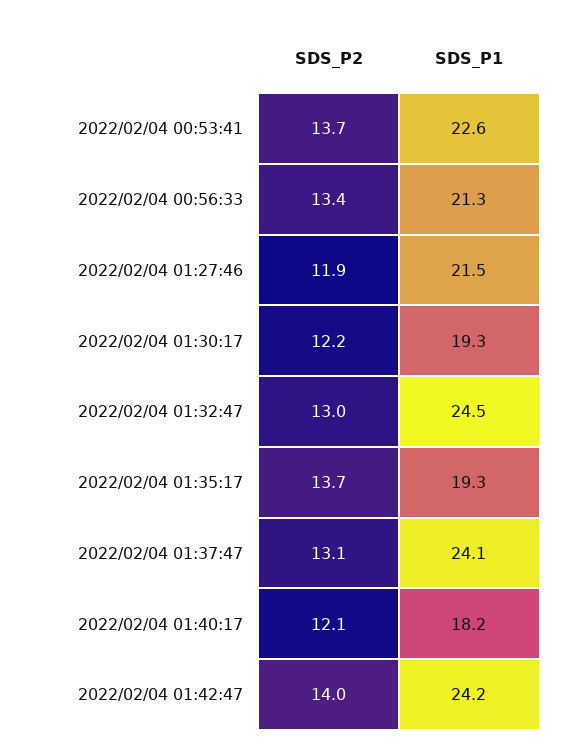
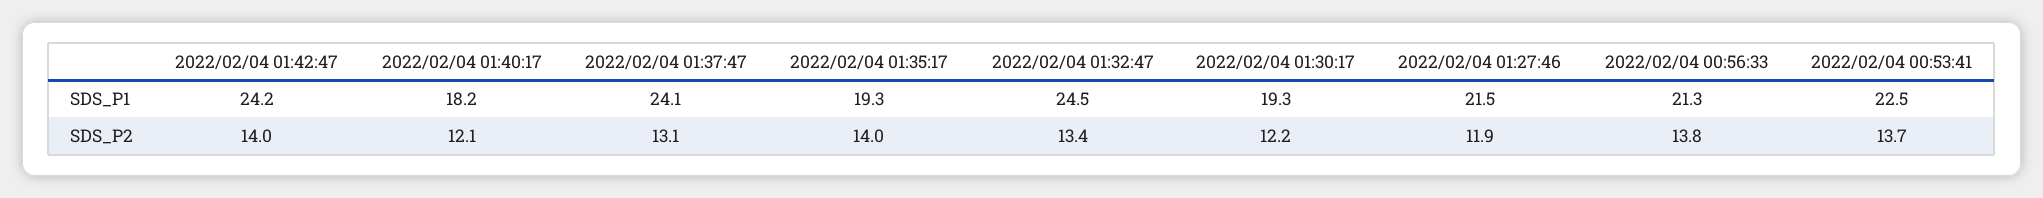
SDS_P1, 2022/02/04 00:53:41: 22.6 -> 22.5
SDS_P2, 2022/02/04 00:56:33: 13.4 -> 13.8
SDS_P2, 2022/02/04 01:32:47: 13 -> 13.4
SDS_P2, 2022/02/04 01:35:17: 13.7 -> 14

